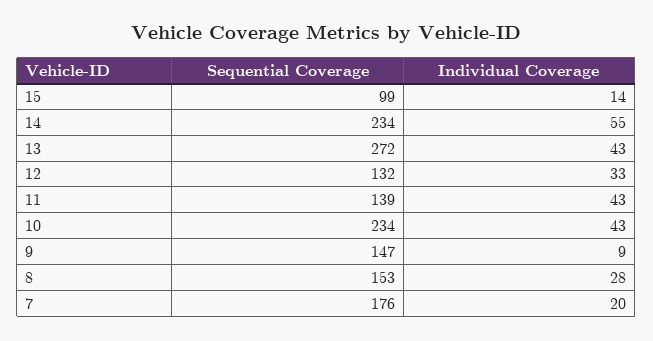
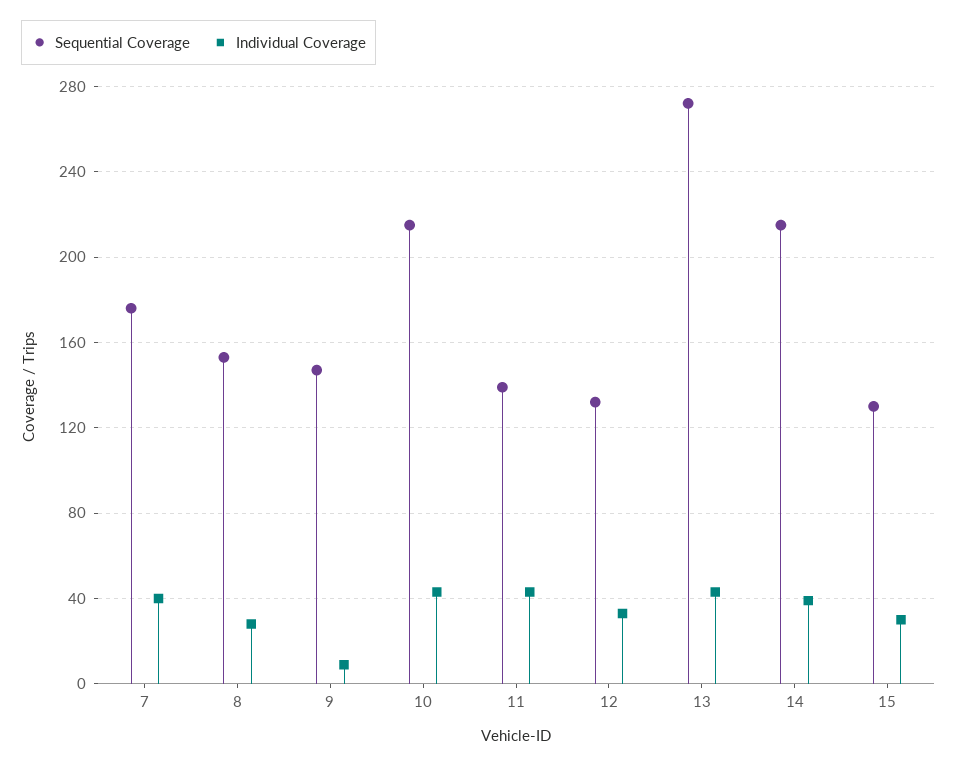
Sequential Coverage, 15: 99 -> 130
Individual Coverage, 15: 14 -> 30
Sequential Coverage, 14: 234 -> 215
Individual Coverage, 14: 55 -> 40
Sequential Coverage, 10: 234 -> 215
Individual Coverage, 7: 20 -> 40

